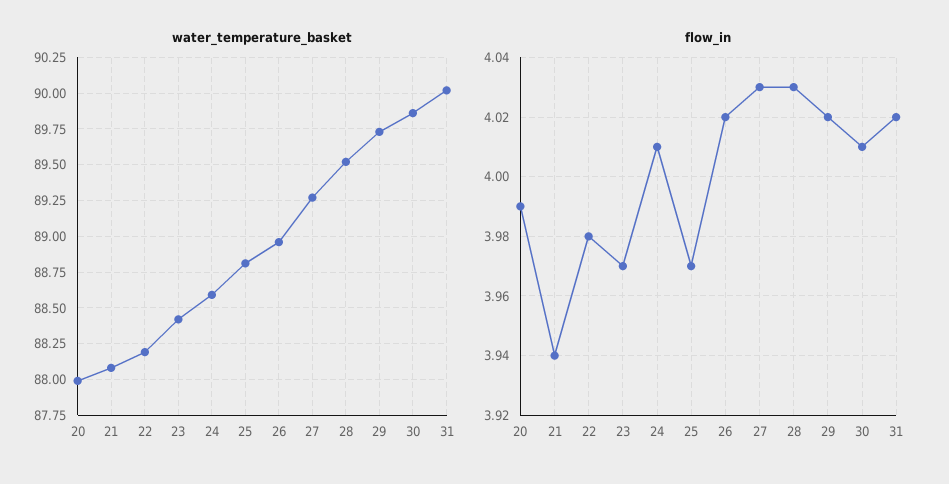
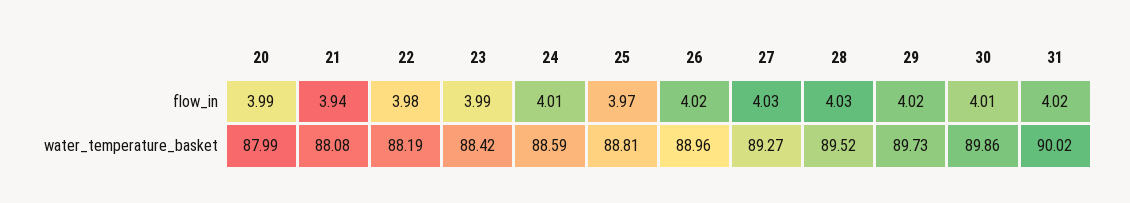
flow_in, 23: 3.97 -> 3.99

